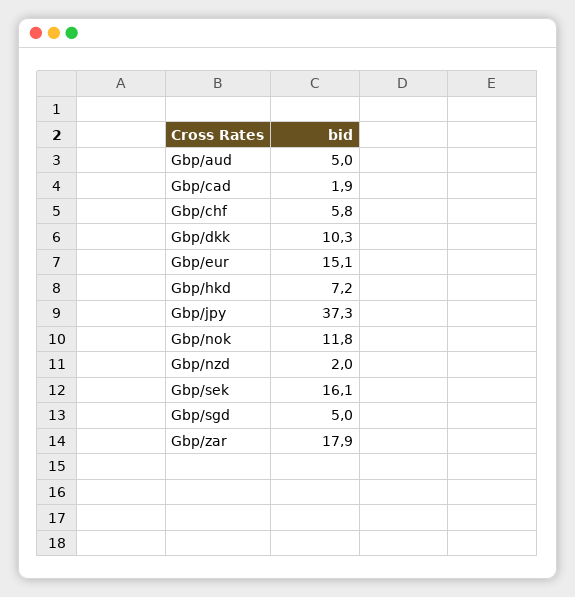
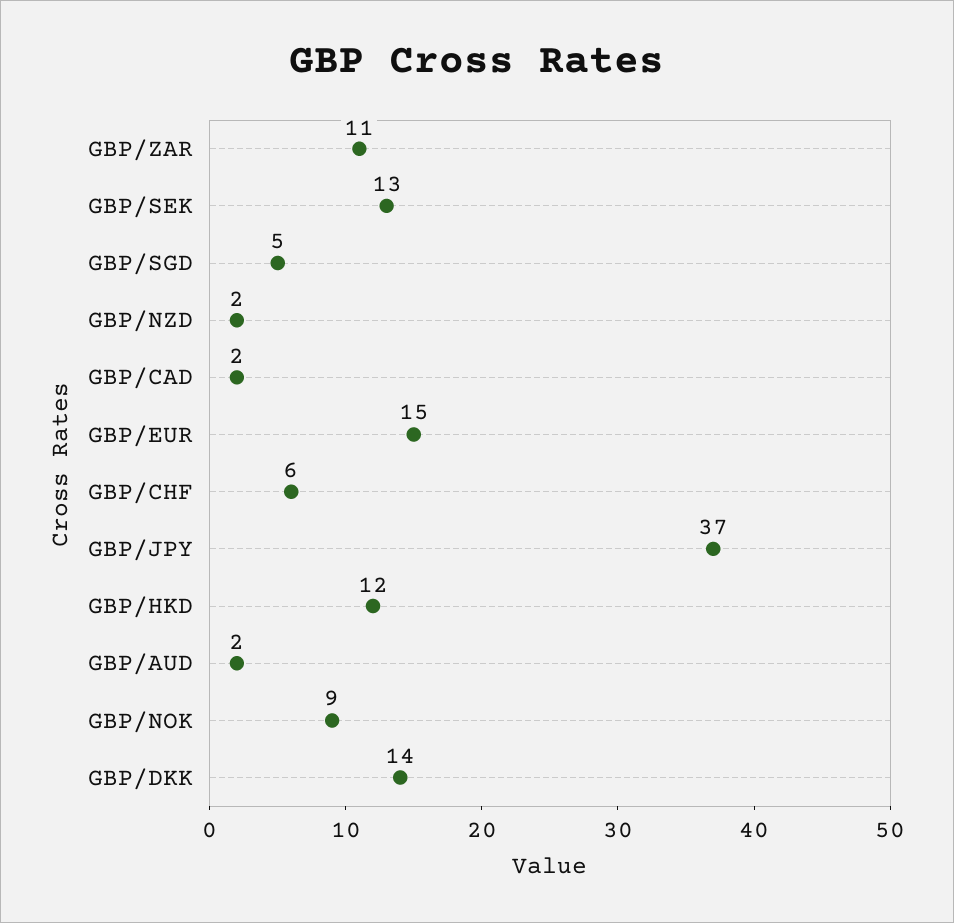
Gbp/aud: 5 -> 2
Gbp/dkk: 10.3 -> 14
Gbp/hkd: 7.2 -> 12
Gbp/nok: 11.8 -> 9
Gbp/sek: 16.1 -> 13
Gbp/zar: 17.9 -> 11

